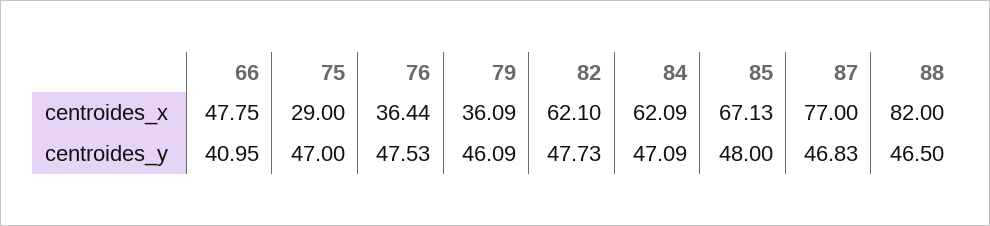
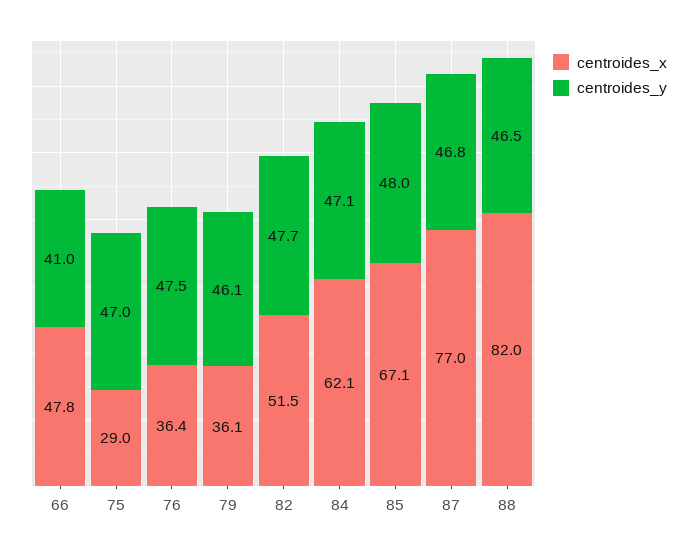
centroides_x, 82: 62.1 -> 51.5

